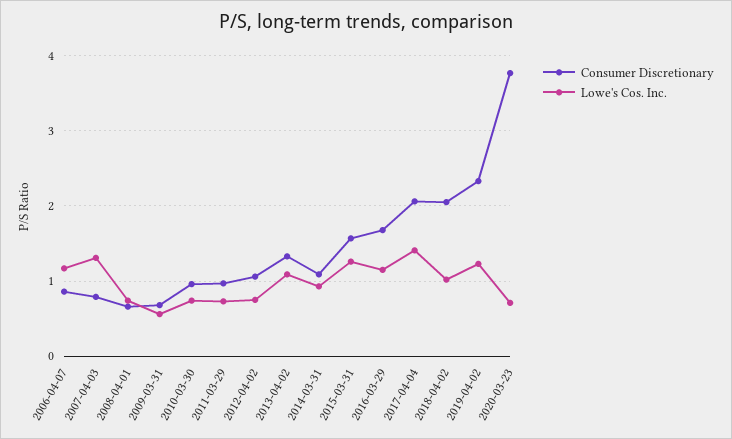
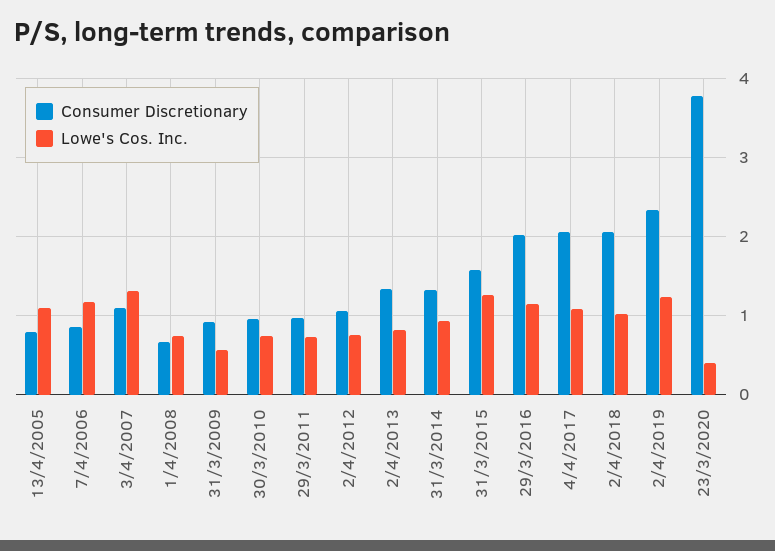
Consumer Discretionary, 2007-04-03: 0.8 -> 1.1
Consumer Discretionary, 2009-03-31: 0.7 -> 0.9
Lowe's Cos. Inc., 2013-04-02: 1.1 -> 0.8
Consumer Discretionary, 2014-03-31: 1.1 -> 1.3
Consumer Discretionary, 2016-03-29: 1.7 -> 2
Lowe's Cos. Inc., 2017-04-04: 1.4 -> 1.1
Lowe's Cos. Inc., 2020-03-23: 0.7 -> 0.4
Consumer Discretionary, 13/4/2005: none -> 0.8
Lowe's Cos. Inc., 13/4/2005: none -> 1.1

